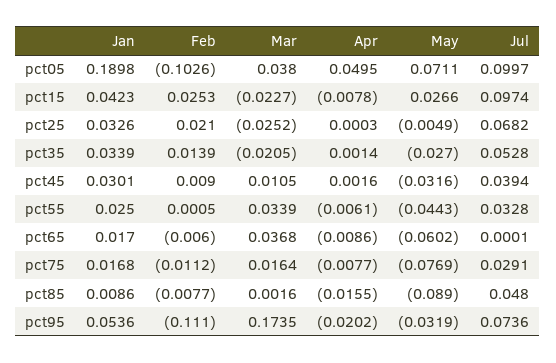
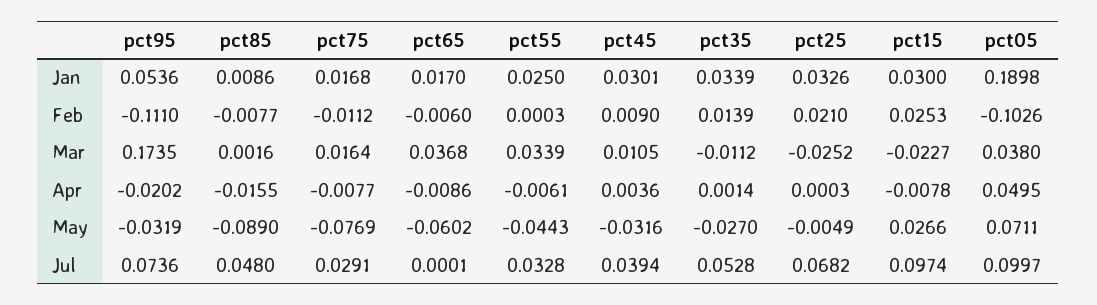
Jan, pct15: 0.0423 -> 0.03
Mar, pct35: -0.0205 -> -0.0112
Apr, pct45: 0.0016 -> 0.0036
Feb, pct55: 0.0005 -> 0.0003

